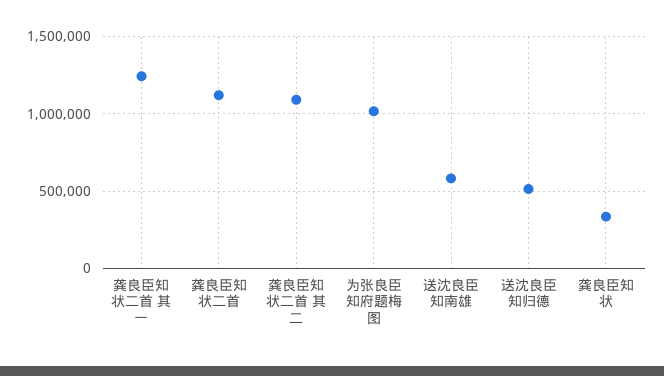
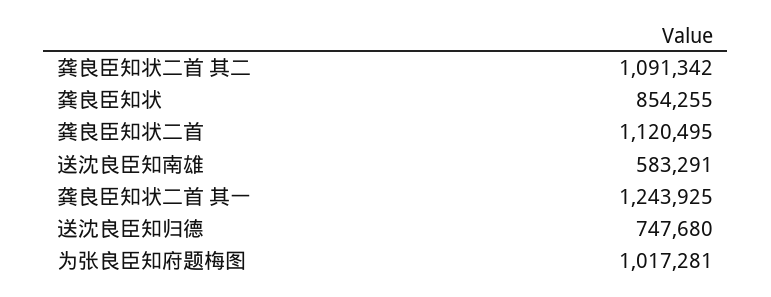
送沈良臣知归德: 500000 -> 747680
龚良臣知状: 350000 -> 854255

